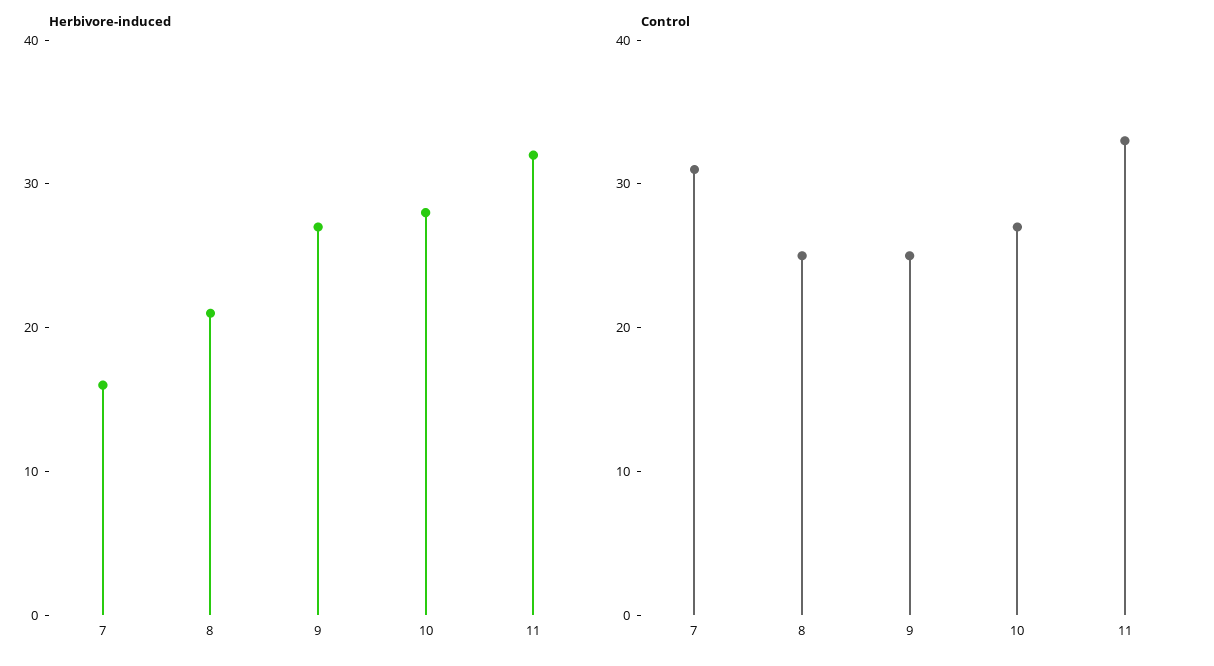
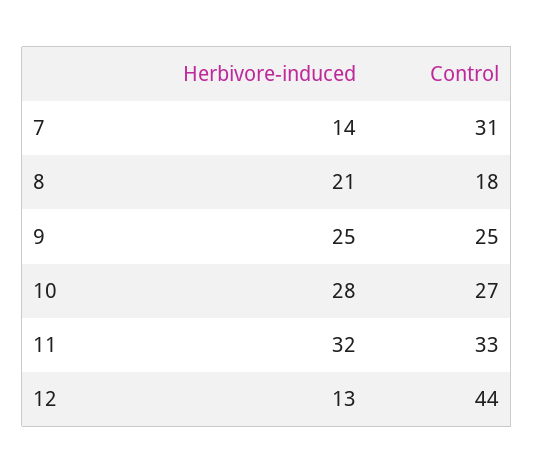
Herbivore-induced, 7: 16 -> 14
Herbivore-induced, 9: 27 -> 25
Control, 8: 25 -> 18
Herbivore-induced, 12: none -> 13
Control, 12: none -> 44

